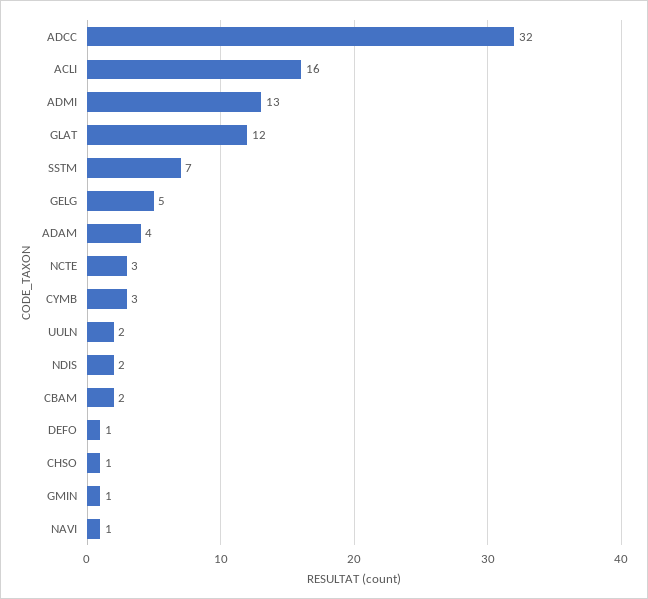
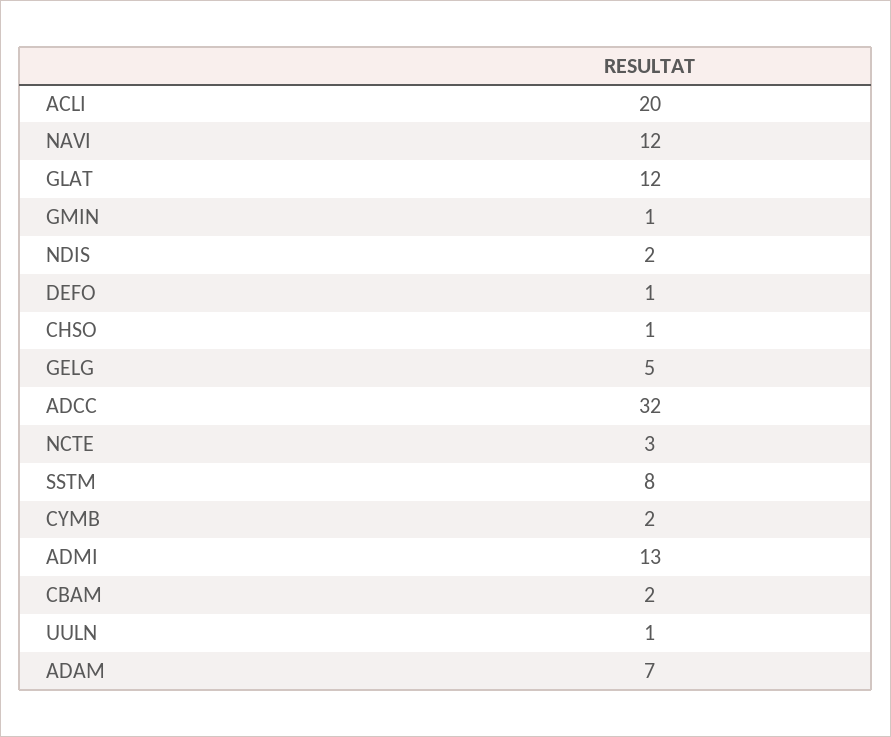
ACLI: 16 -> 20
SSTM: 7 -> 8
ADAM: 4 -> 7
CYMB: 3 -> 2
UULN: 2 -> 1
NAVI: 1 -> 12

